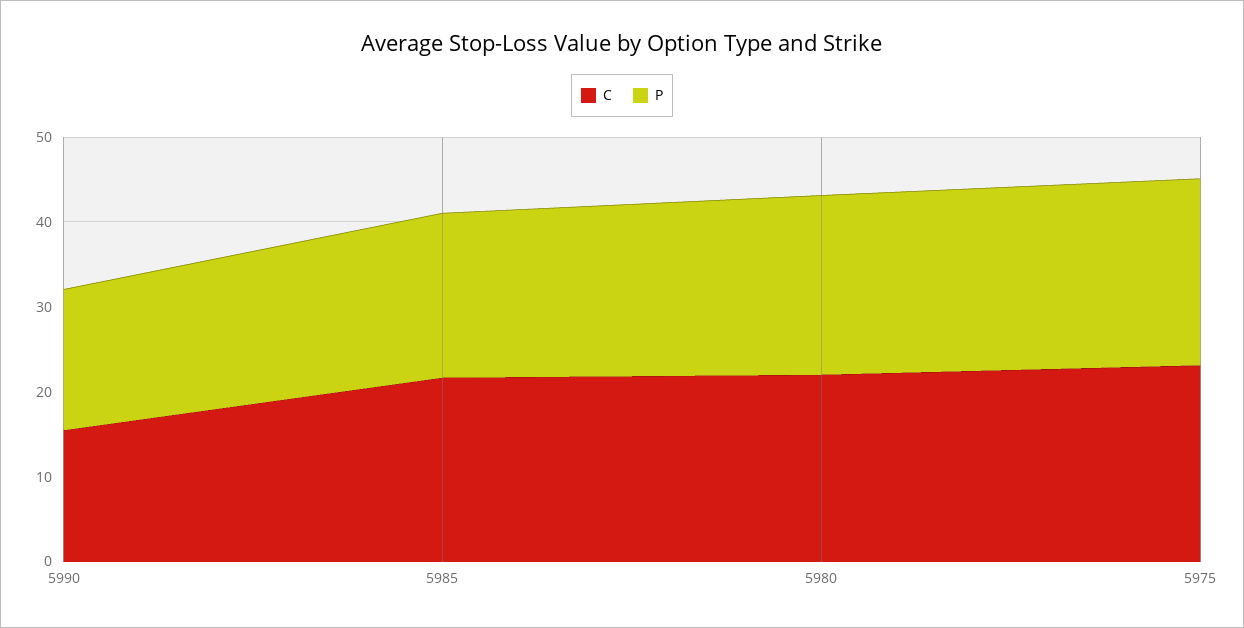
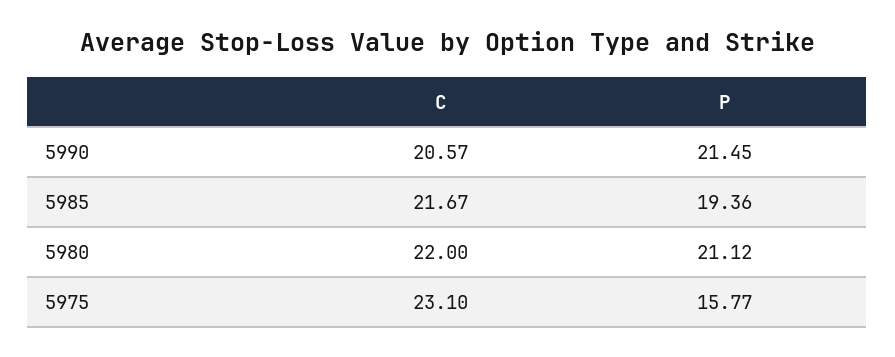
C, 5990: 16 -> 20.57
P, 5990: 16 -> 21.45
P, 5975: 22 -> 15.77

